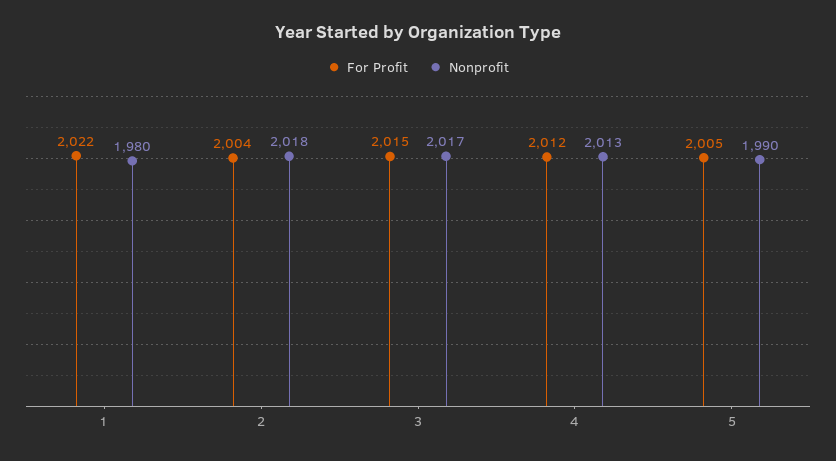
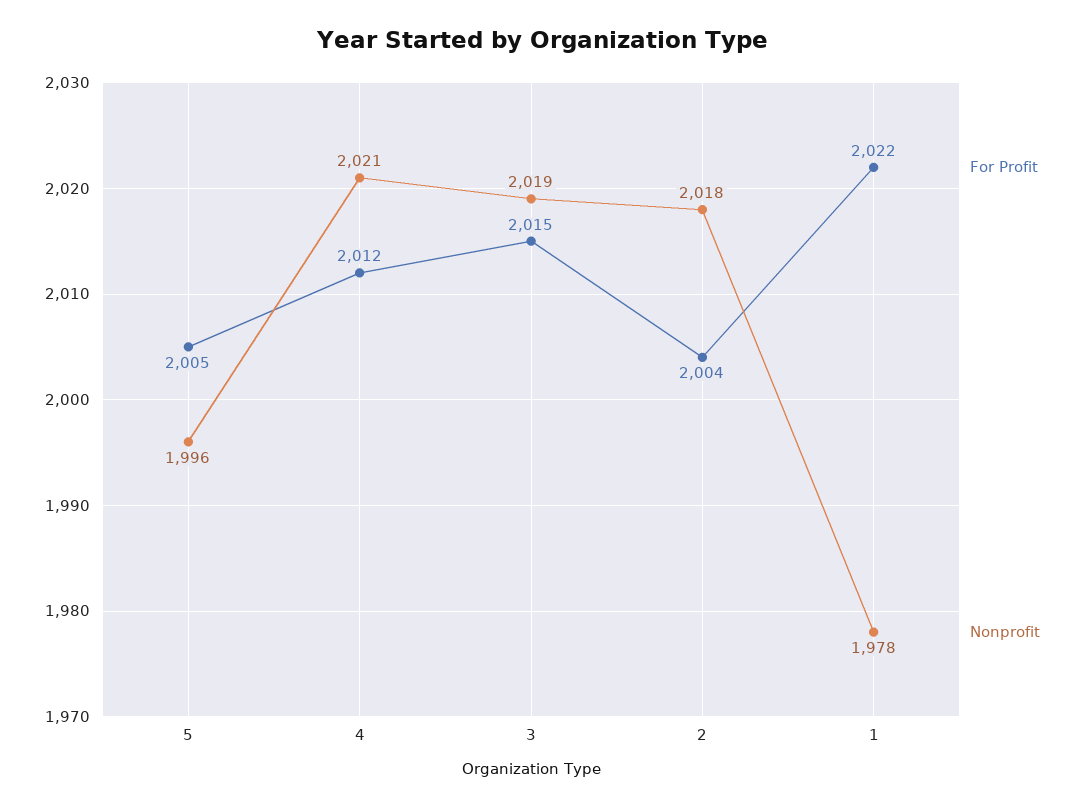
Nonprofit, 1: 1980 -> 1978
Nonprofit, 3: 2017 -> 2019
Nonprofit, 4: 2013 -> 2021
Nonprofit, 5: 1990 -> 1996

